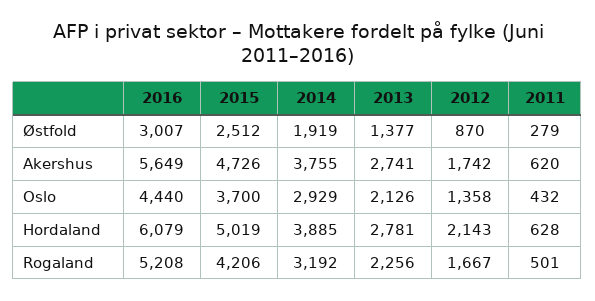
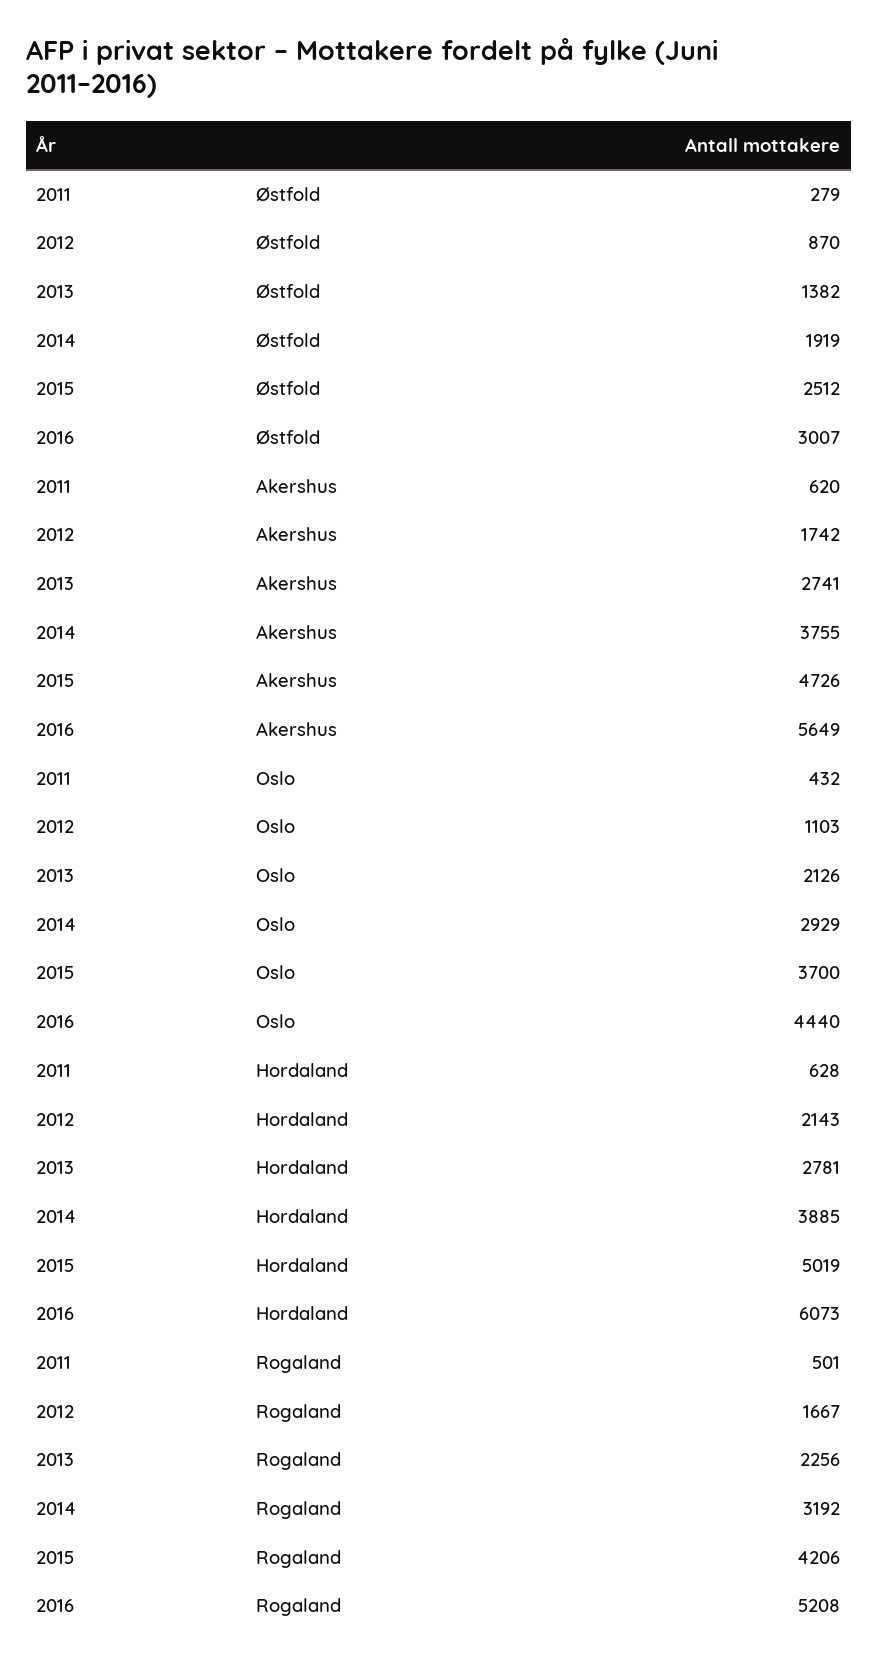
2013, Østfold: 1377 -> 1382
2012, Oslo: 1358 -> 1103
2016, Hordaland: 6079 -> 6073

